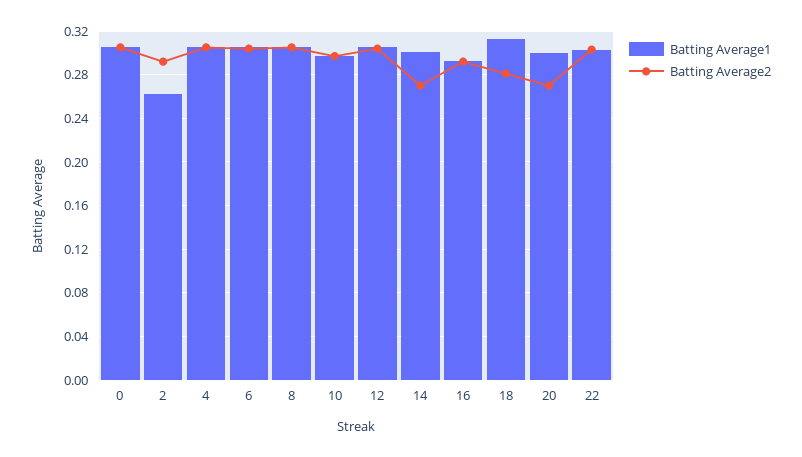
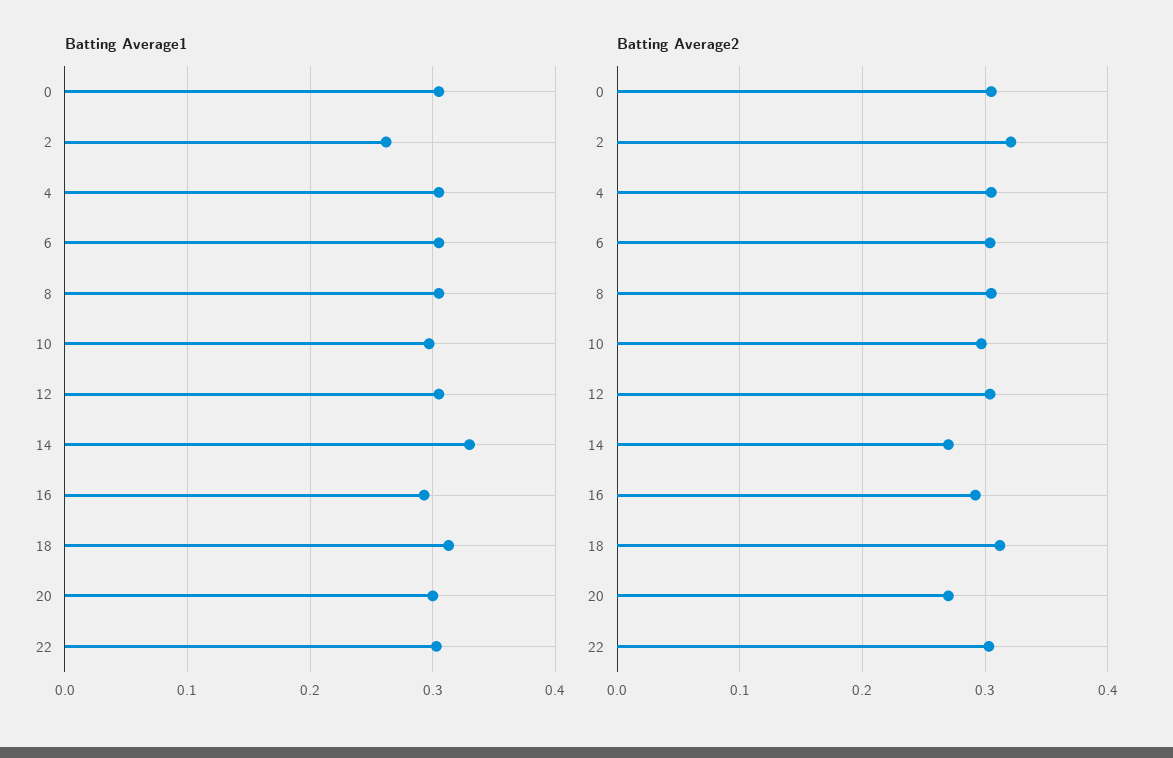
Batting Average2, 2: 0.29 -> 0.32
Batting Average1, 14: 0.3 -> 0.33
Batting Average2, 18: 0.28 -> 0.31

